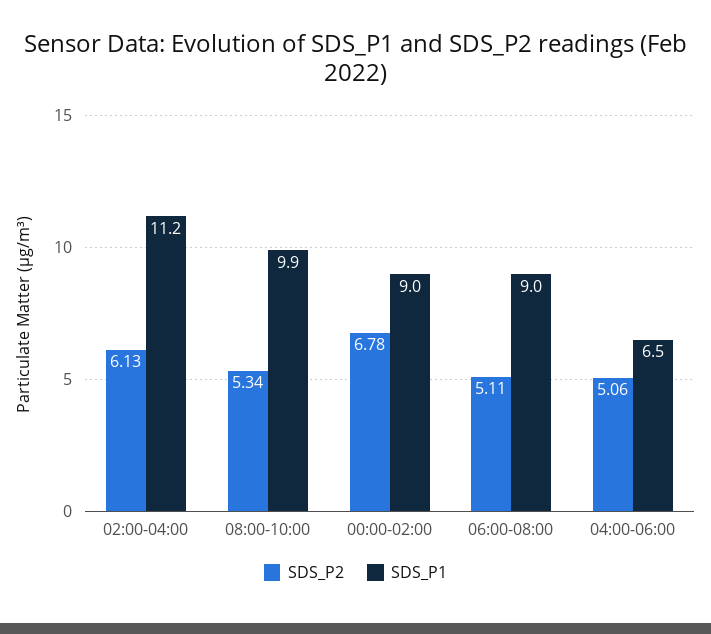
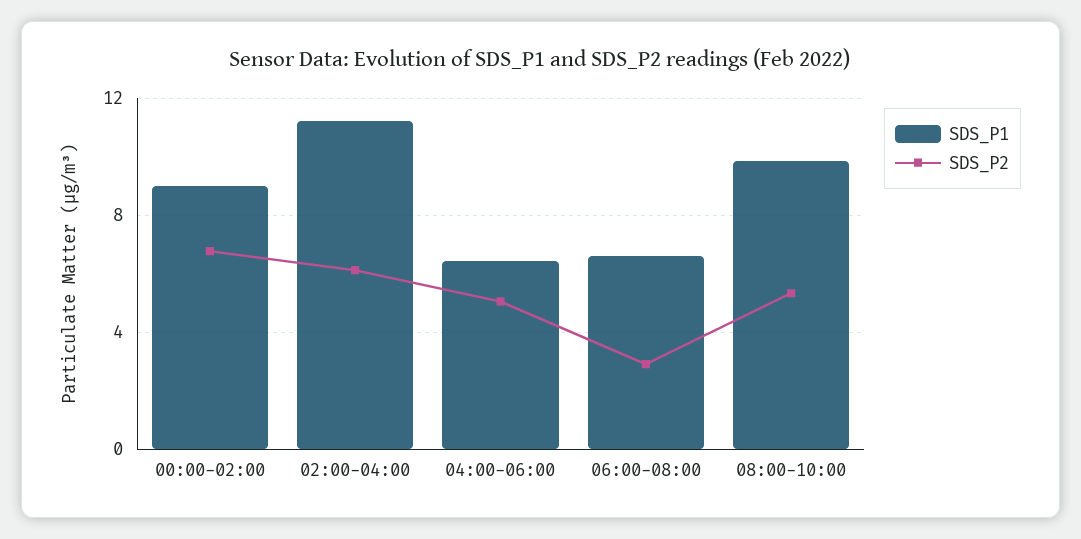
SDS_P2, 06:00-08:00: 5.11 -> 3
SDS_P1, 06:00-08:00: 9 -> 6.5

